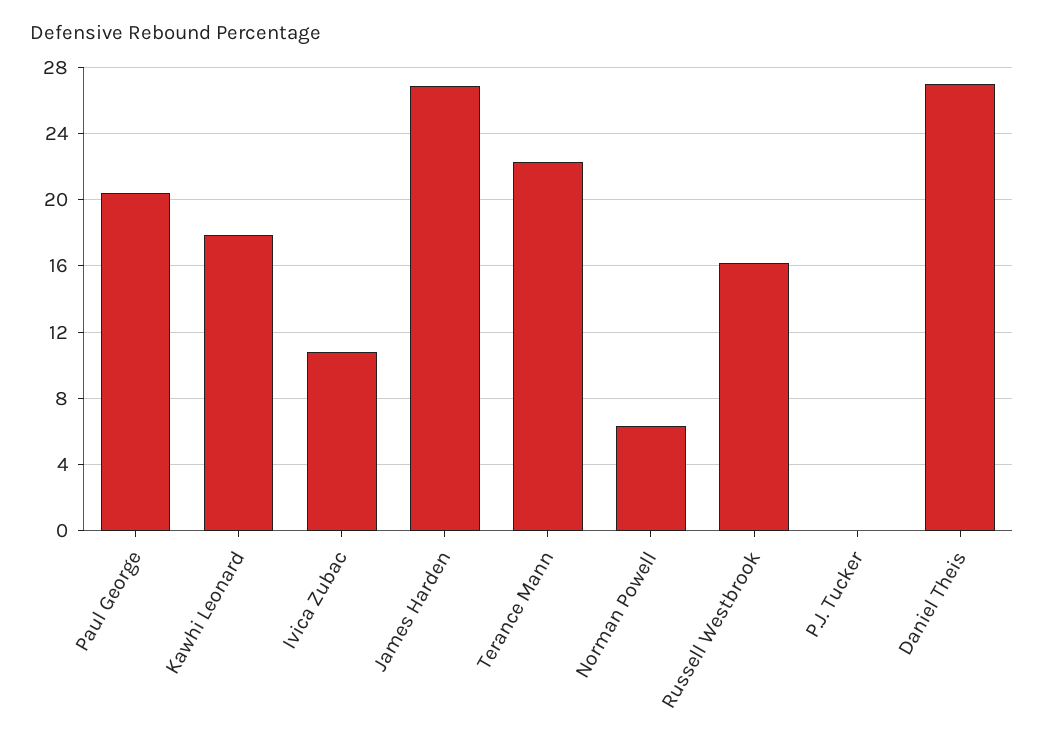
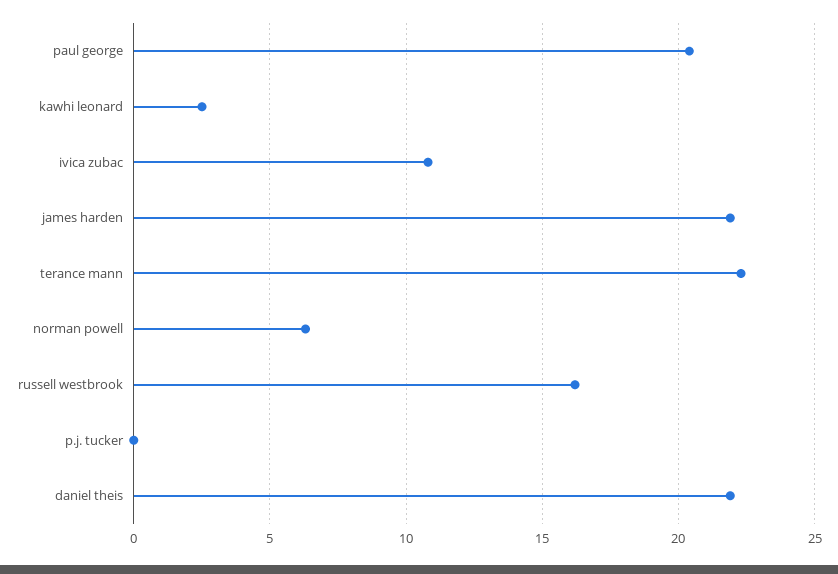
Kawhi Leonard: 18 -> 2.5
James Harden: 27 -> 22
Daniel Theis: 27 -> 22

